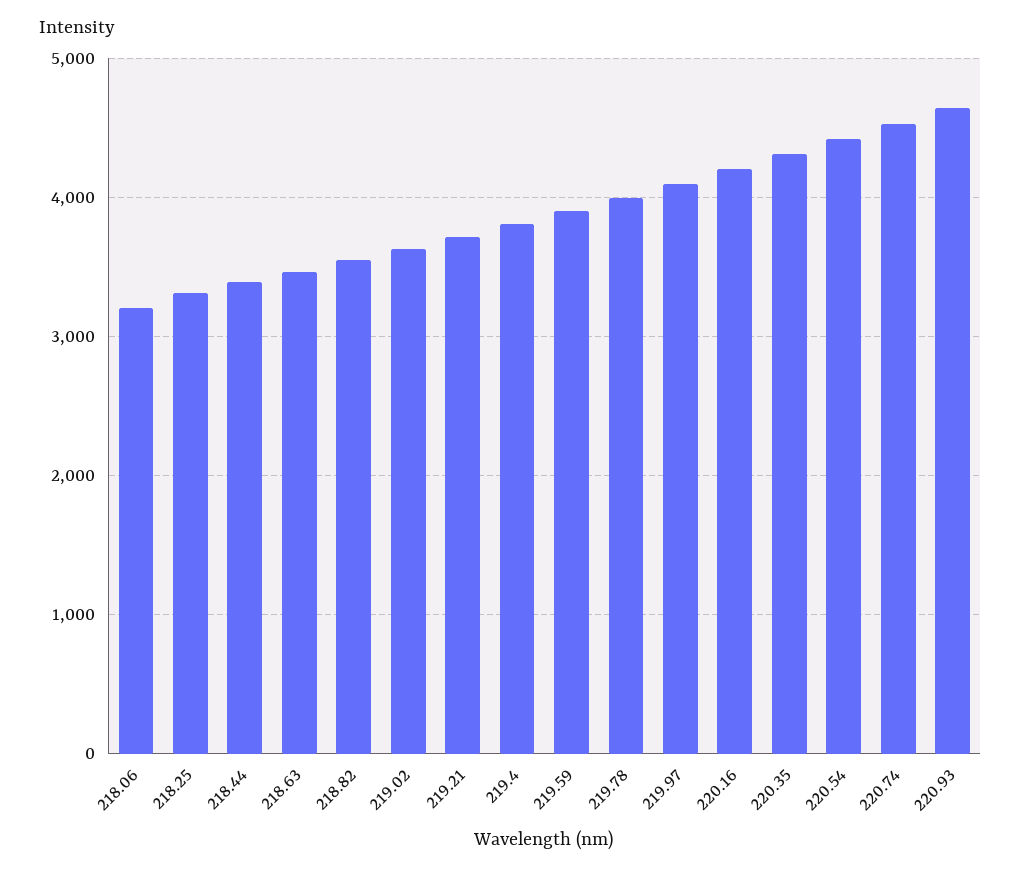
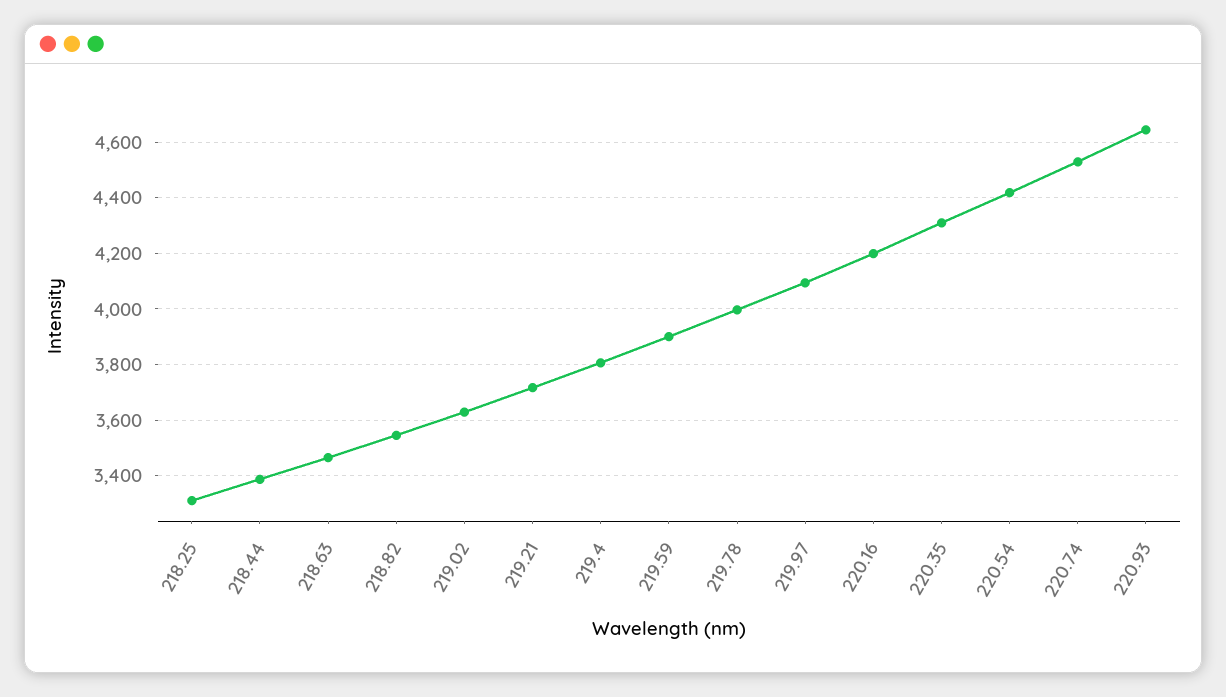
218.06: 3200 -> none

